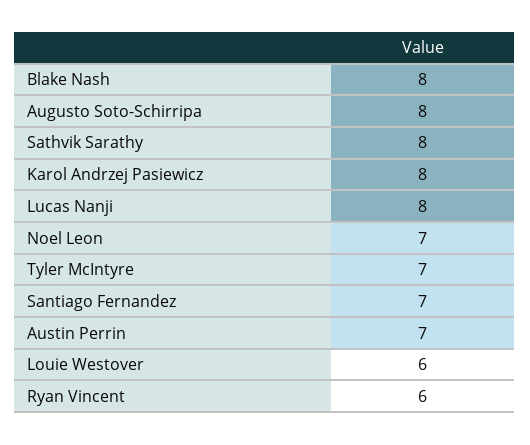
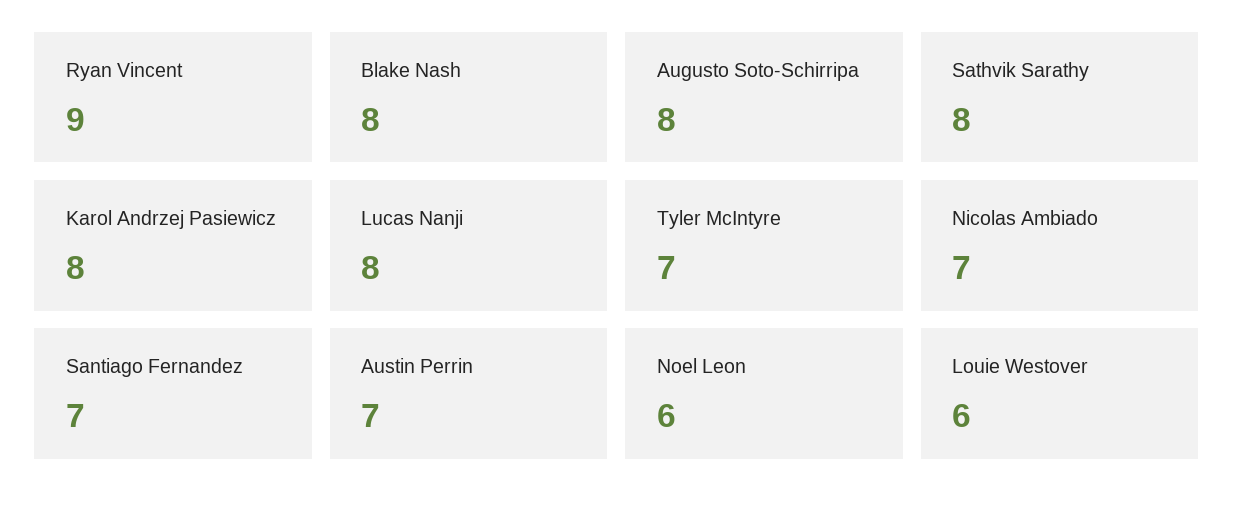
Noel Leon: 7 -> 6
Ryan Vincent: 6 -> 9
Nicolas Ambiado: none -> 7

